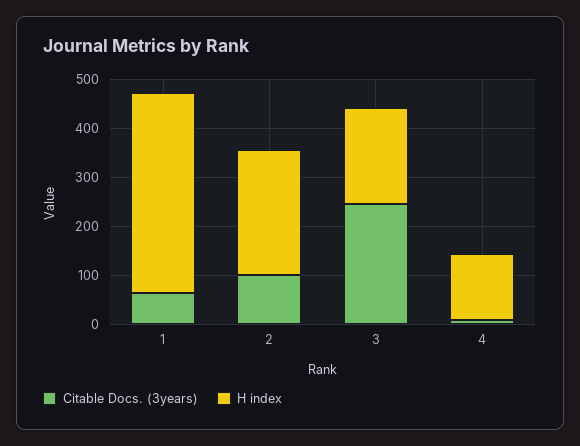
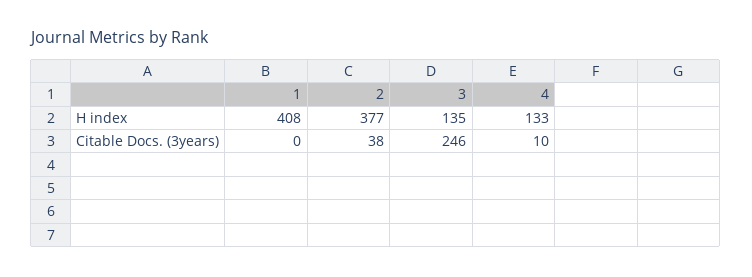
Citable Docs. (3years), 1: 60 -> 0
Citable Docs. (3years), 2: 100 -> 38
H index, 2: 260 -> 377
H index, 3: 200 -> 135

